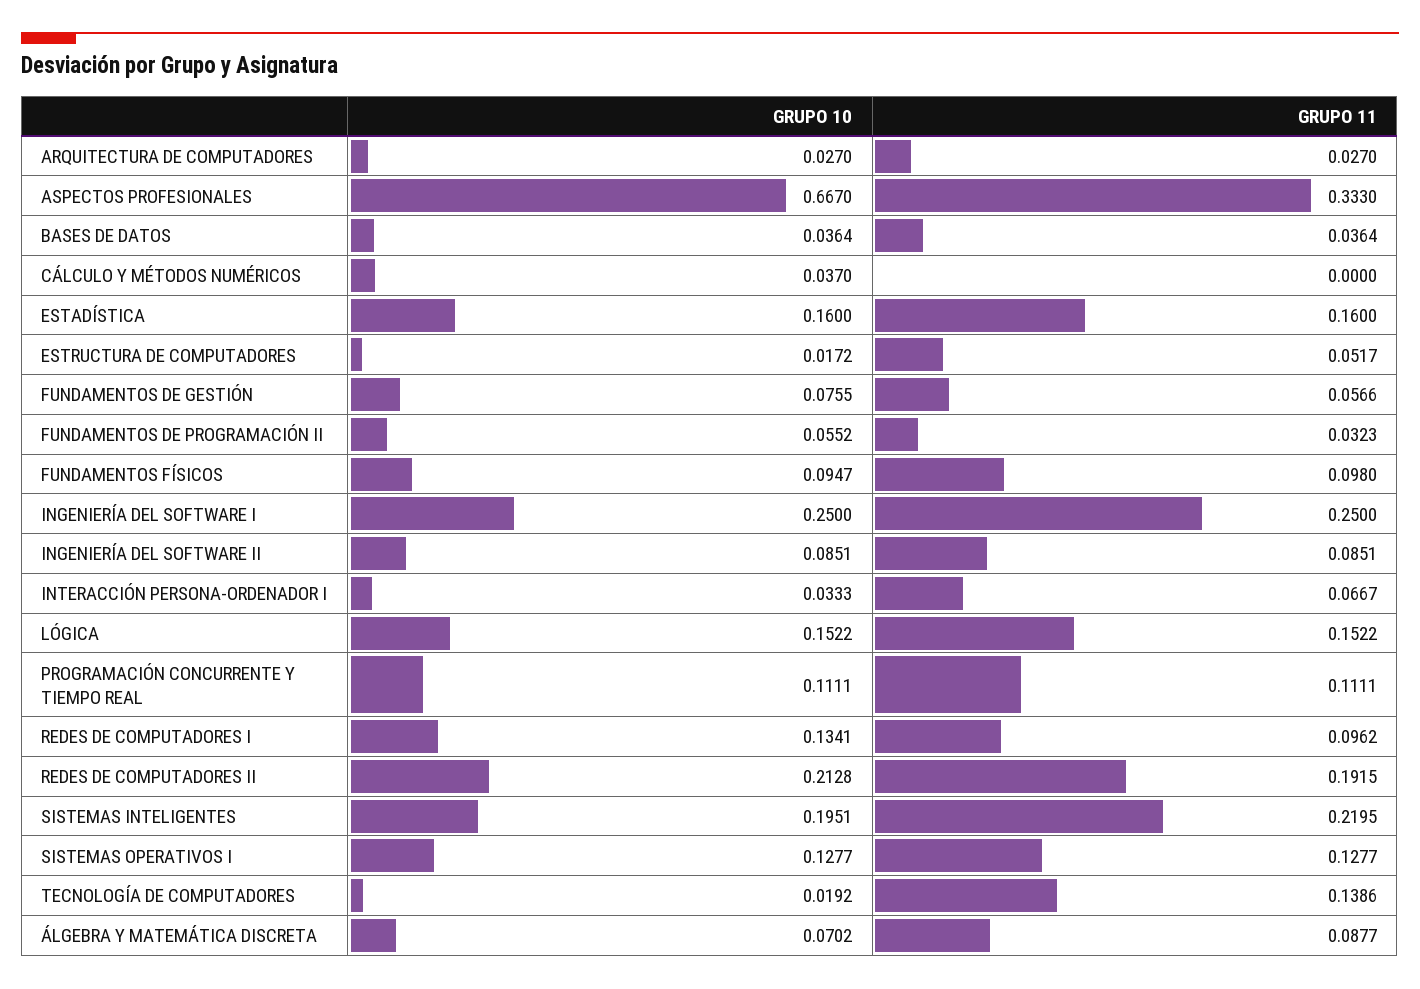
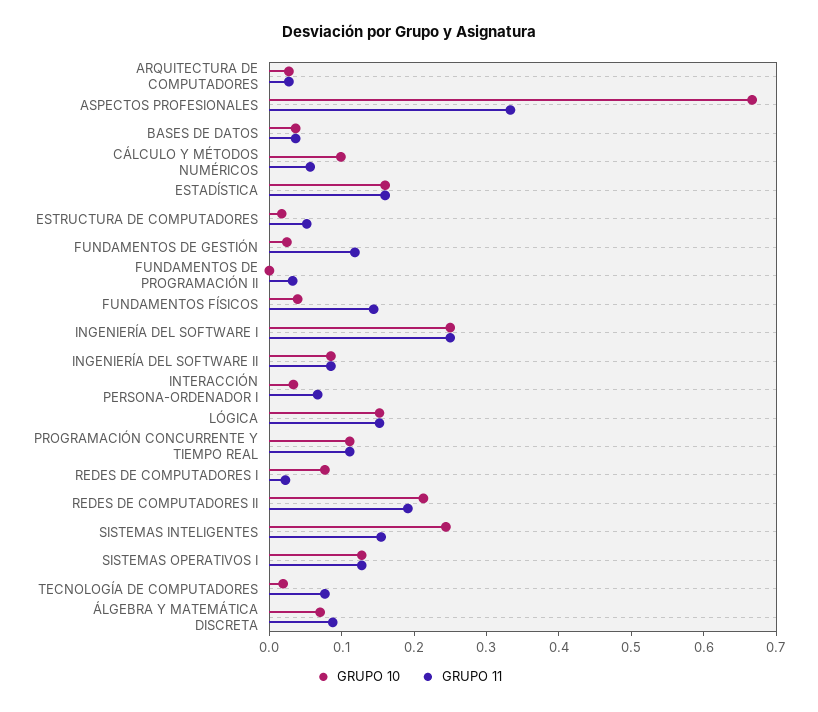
GRUPO 10, CÁLCULO Y MÉTODOS NUMÉRICOS: 0.037 -> 0.1
GRUPO 11, CÁLCULO Y MÉTODOS NUMÉRICOS: 0 -> 0.06
GRUPO 10, FUNDAMENTOS DE GESTIÓN: 0.0755 -> 0.02
GRUPO 11, FUNDAMENTOS DE GESTIÓN: 0.0566 -> 0.12
GRUPO 10, FUNDAMENTOS DE PROGRAMACIÓN II: 0.0552 -> 0
GRUPO 10, FUNDAMENTOS FÍSICOS: 0.0947 -> 0.04
GRUPO 11, FUNDAMENTOS FÍSICOS: 0.098 -> 0.14
GRUPO 10, REDES DE COMPUTADORES I: 0.1341 -> 0.08
GRUPO 11, REDES DE COMPUTADORES I: 0.0962 -> 0.02
GRUPO 10, SISTEMAS INTELIGENTES: 0.1951 -> 0.24
GRUPO 11, SISTEMAS INTELIGENTES: 0.2195 -> 0.16
GRUPO 11, TECNOLOGÍA DE COMPUTADORES: 0.1386 -> 0.08

